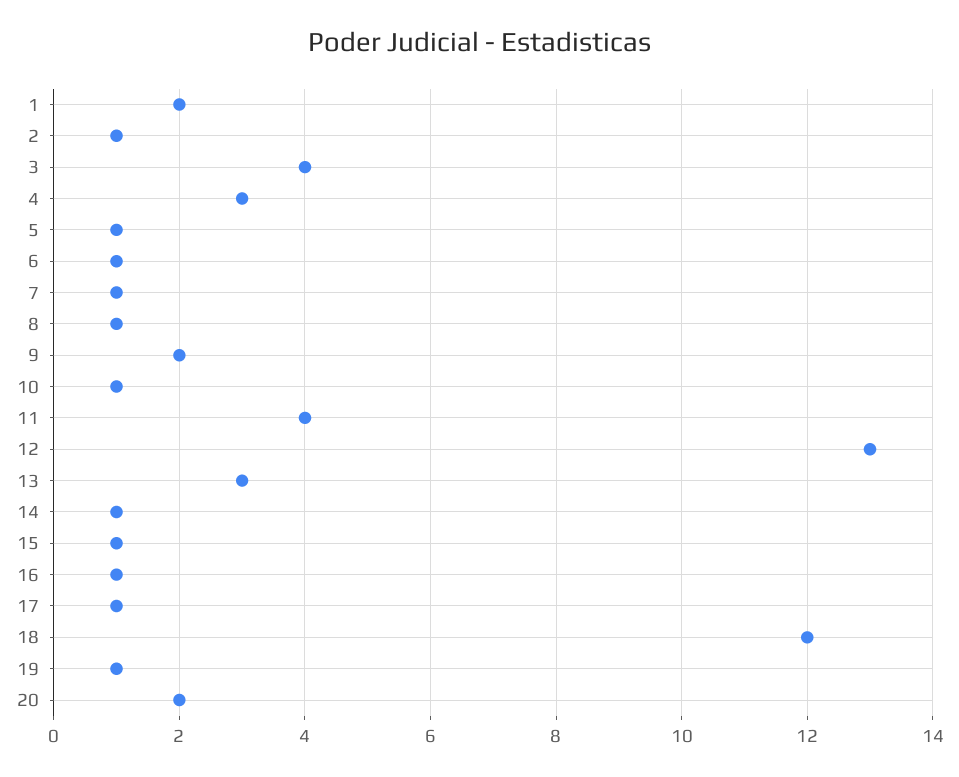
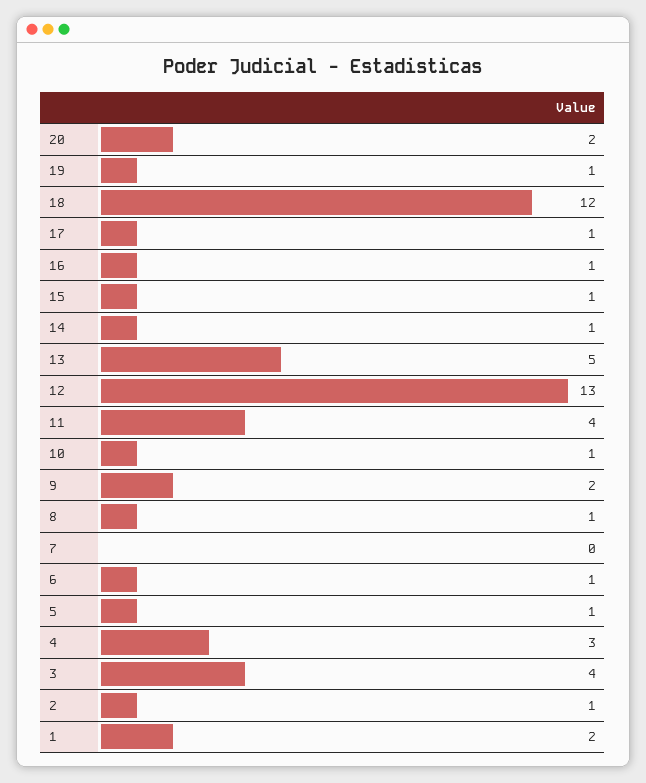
7: 1 -> 0
13: 3 -> 5

